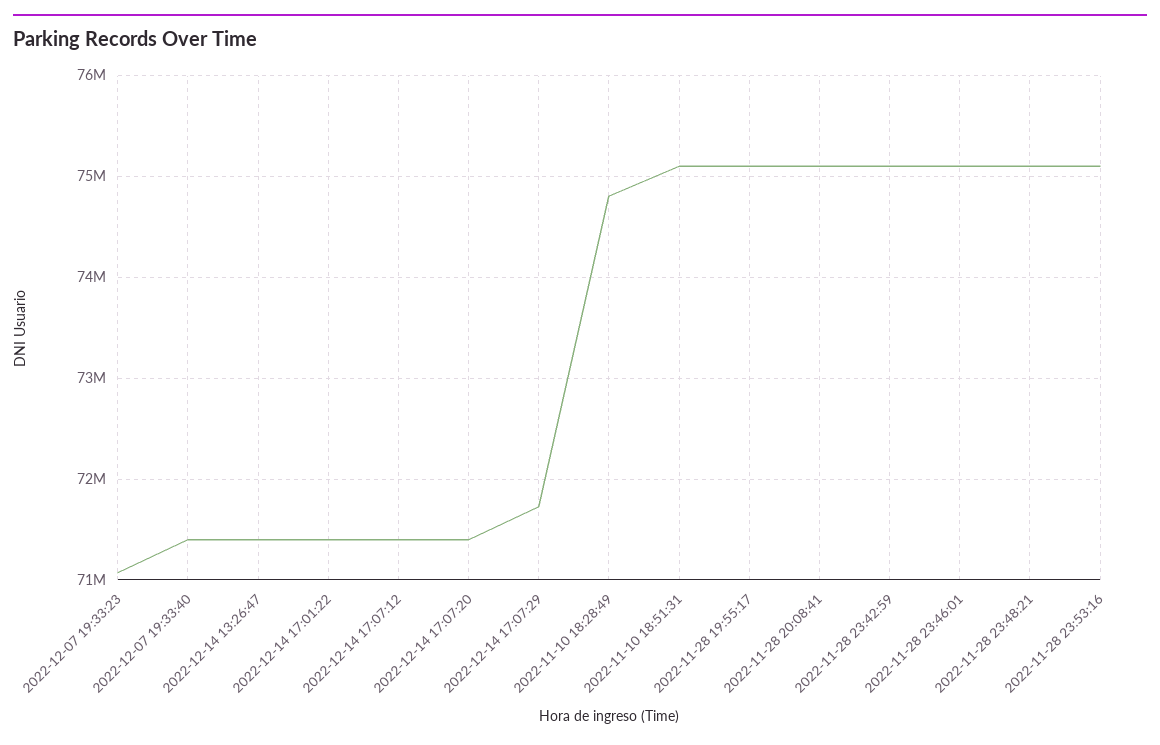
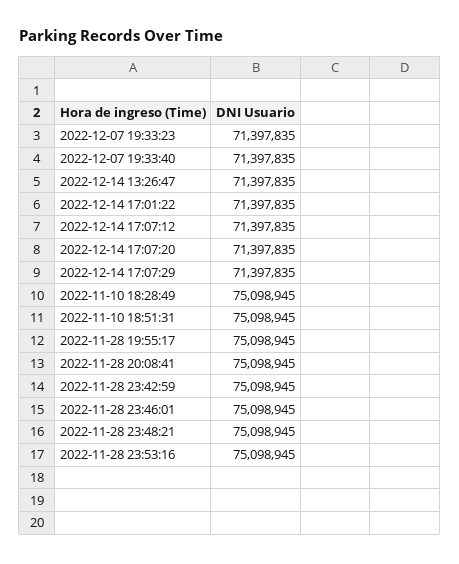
2022-12-07 19:33:23: 71100000 -> 71397835
2022-12-14 17:07:29: 71700000 -> 71397835
2022-11-10 18:28:49: 74800000 -> 75098945

